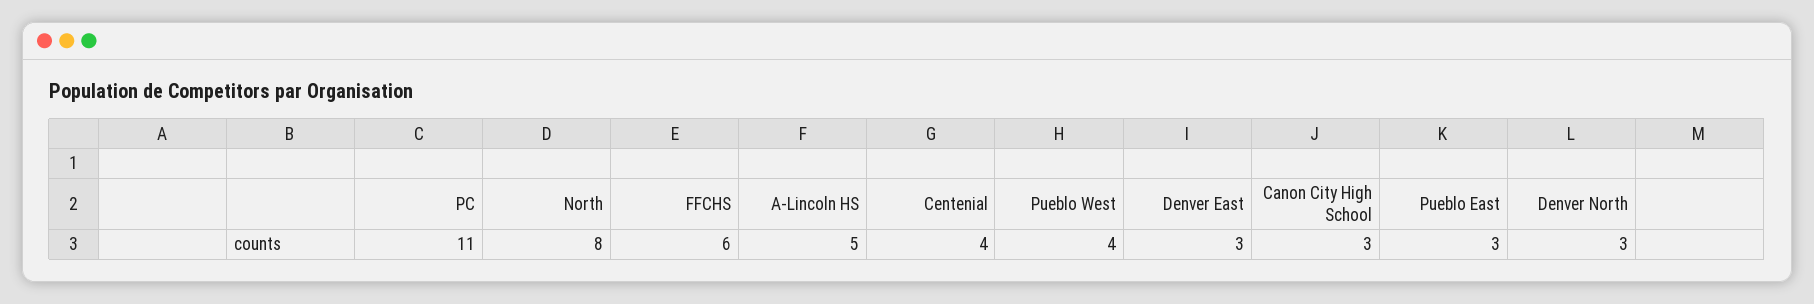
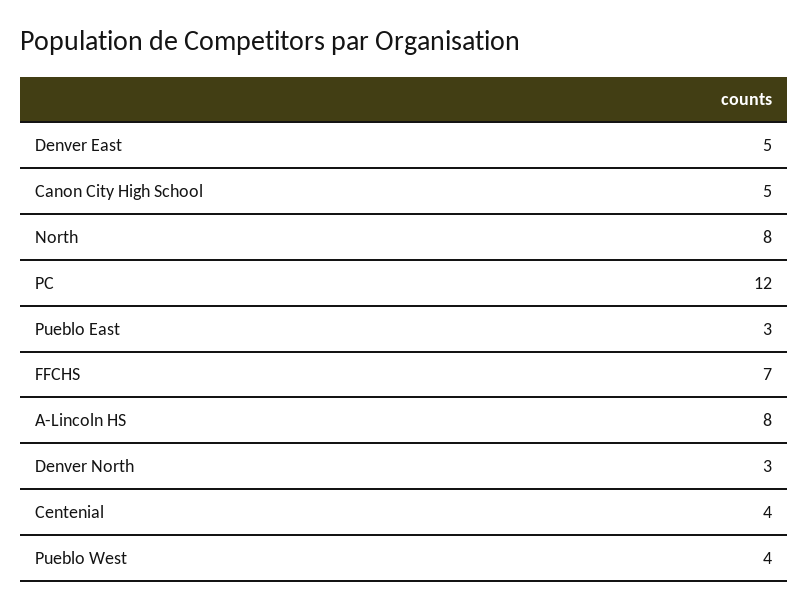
PC: 11 -> 12
FFCHS: 6 -> 7
A-Lincoln HS: 5 -> 8
Denver East: 3 -> 5
Canon City High School: 3 -> 5

